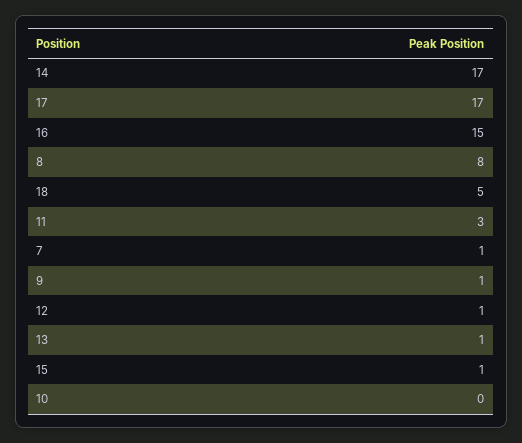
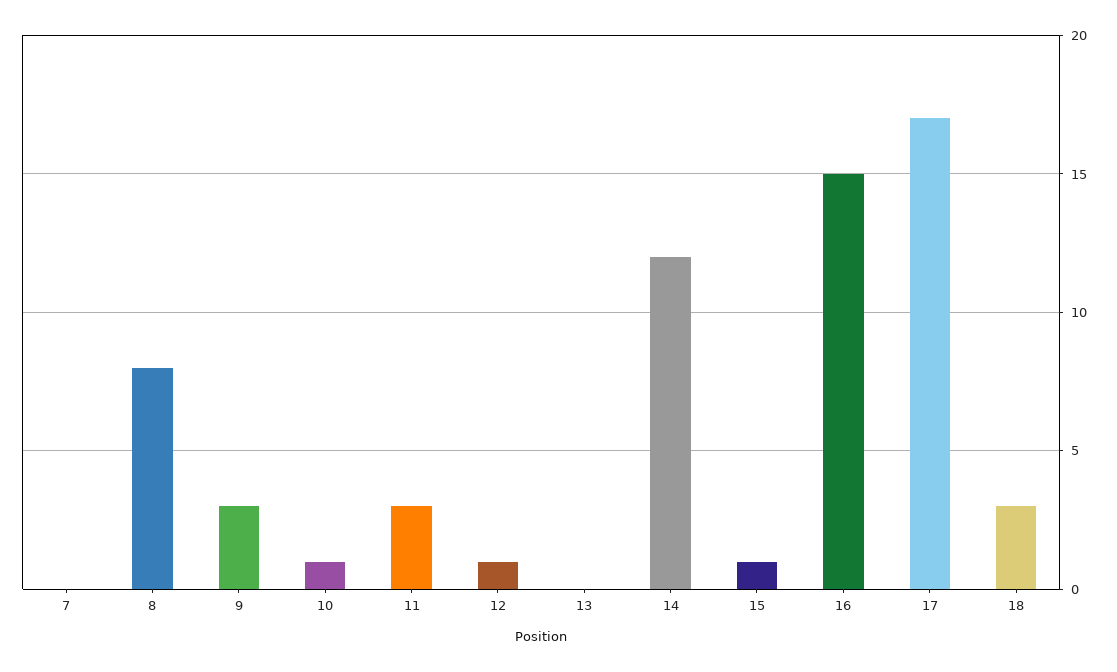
14: 17 -> 12
18: 5 -> 3
7: 1 -> 0
9: 1 -> 3
13: 1 -> 0
10: 0 -> 1

